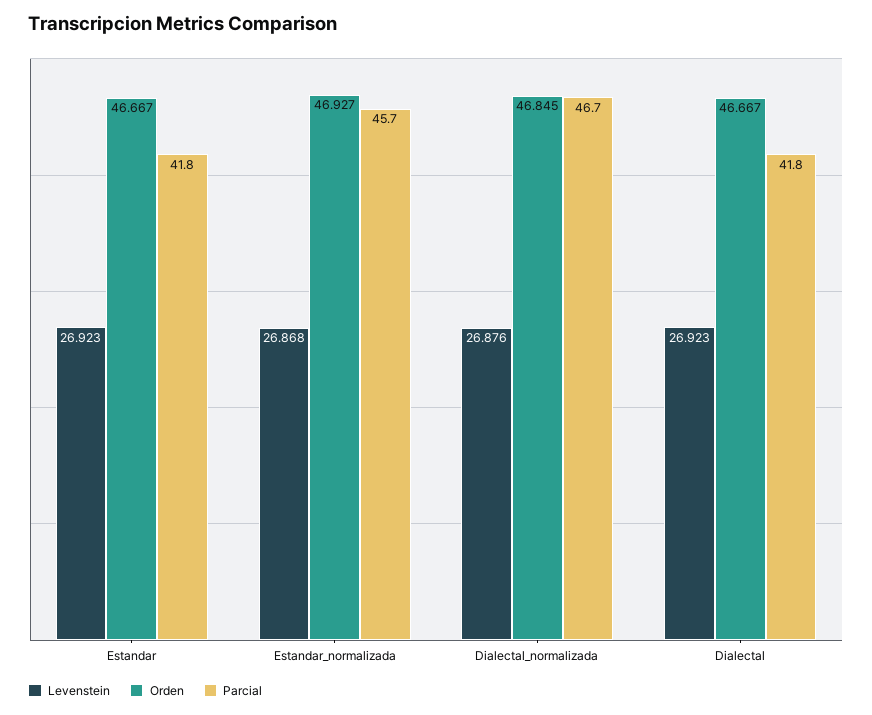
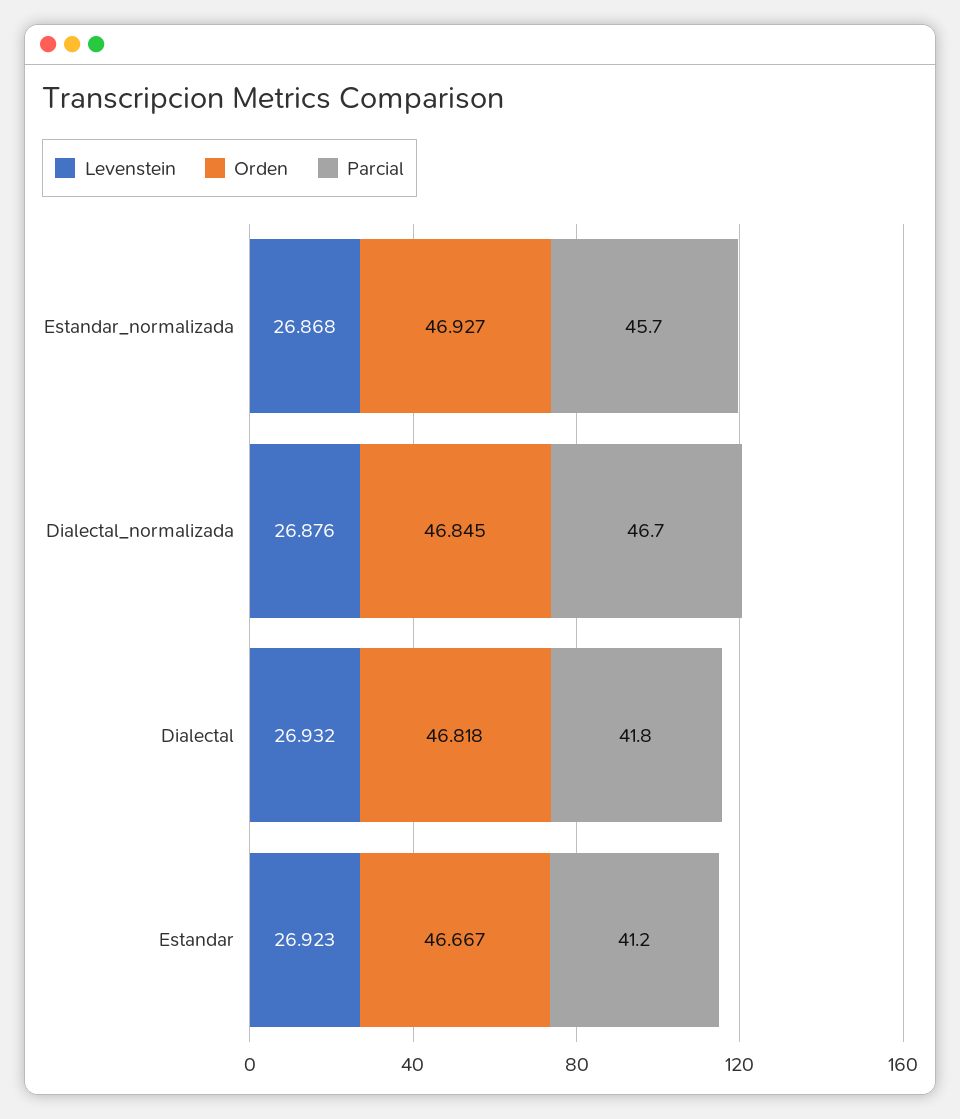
Parcial, Estandar: 41.8 -> 41.2
Levenstein, Dialectal: 26.923 -> 26.932
Orden, Dialectal: 46.667 -> 46.818

